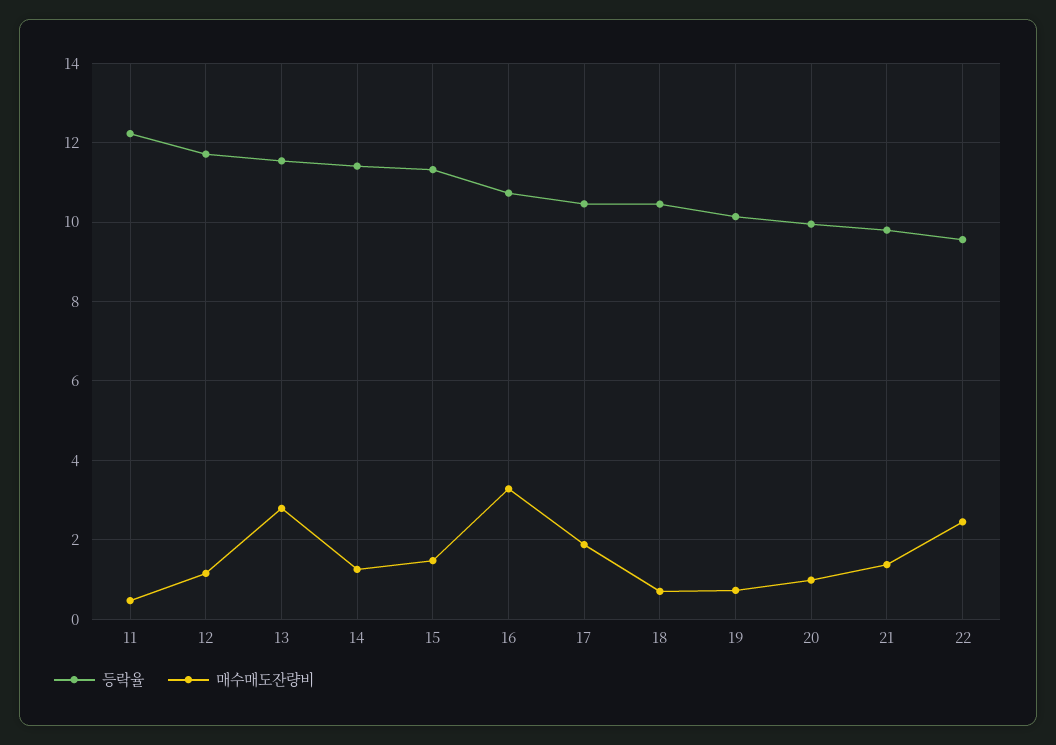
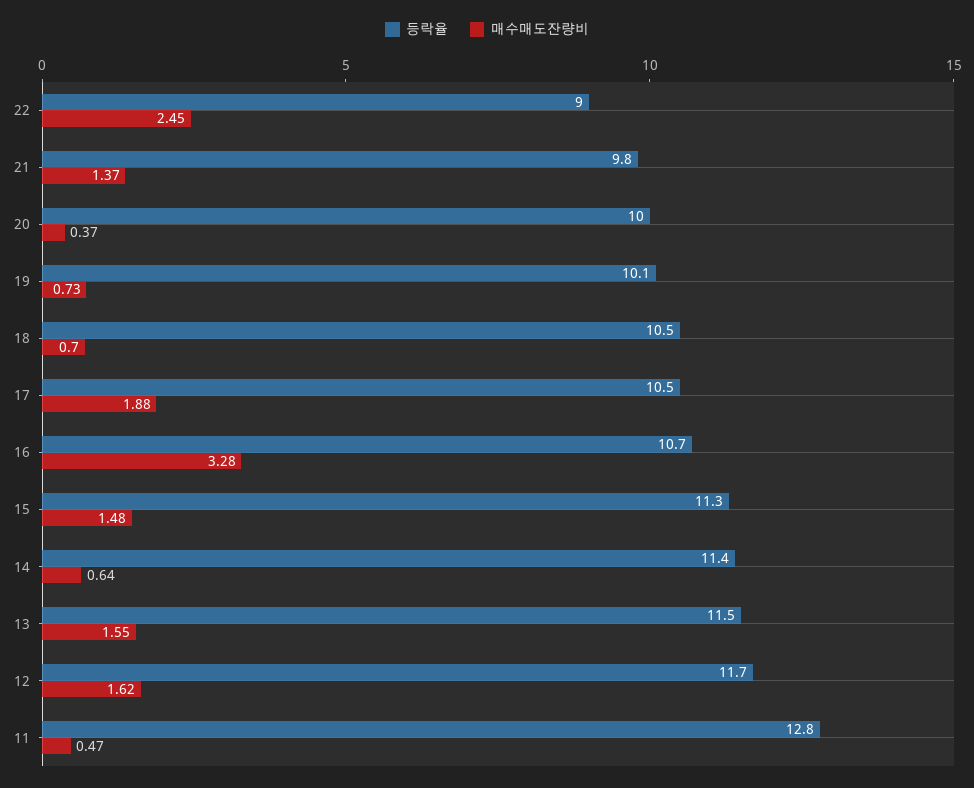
등락율, 11: 12.2 -> 12.8
매수매도잔량비, 12: 1.2 -> 1.62
매수매도잔량비, 13: 2.8 -> 1.55
매수매도잔량비, 14: 1.2 -> 0.64
매수매도잔량비, 20: 1 -> 0.37
등락율, 22: 9.6 -> 9

